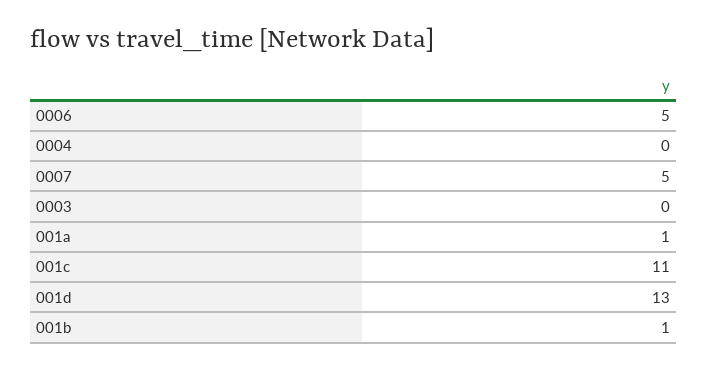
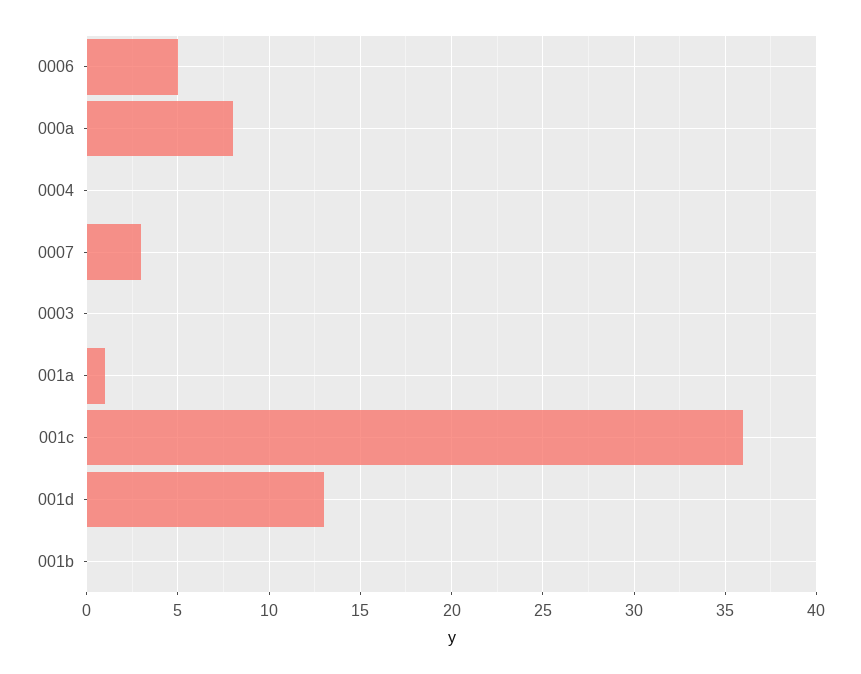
0007: 5 -> 3
001c: 11 -> 36
001b: 1 -> 0
000a: none -> 8

